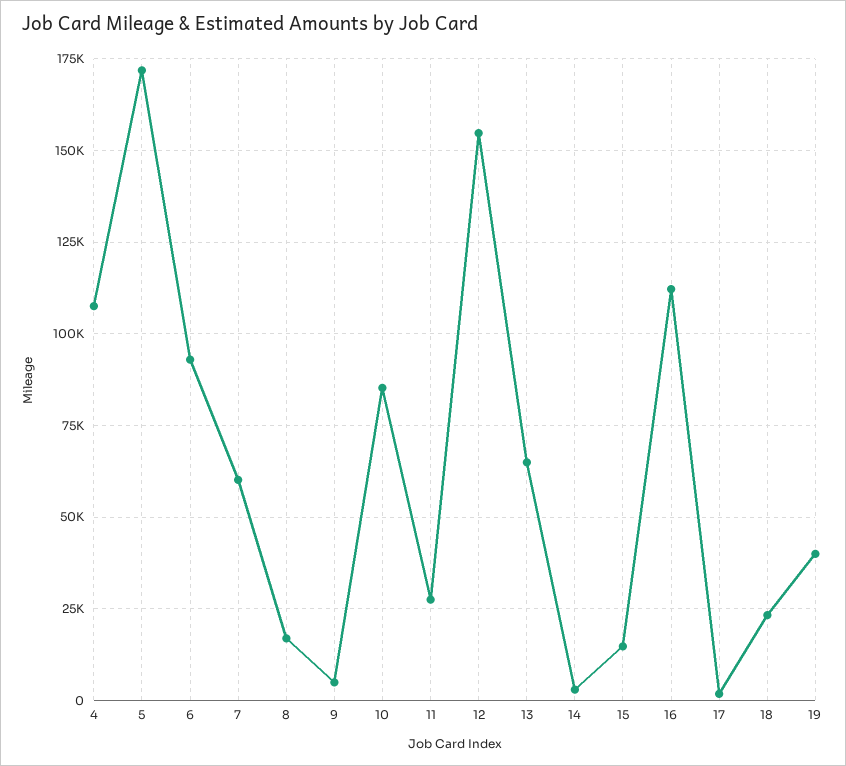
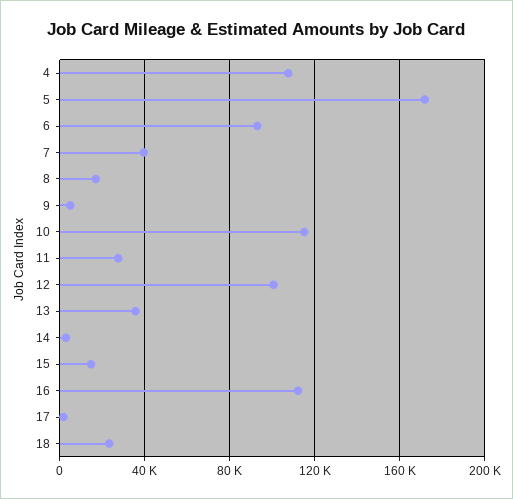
7: 60000 -> 40000
10: 85000 -> 115000
12: 155000 -> 100000
13: 65000 -> 35000
19: 40000 -> none

